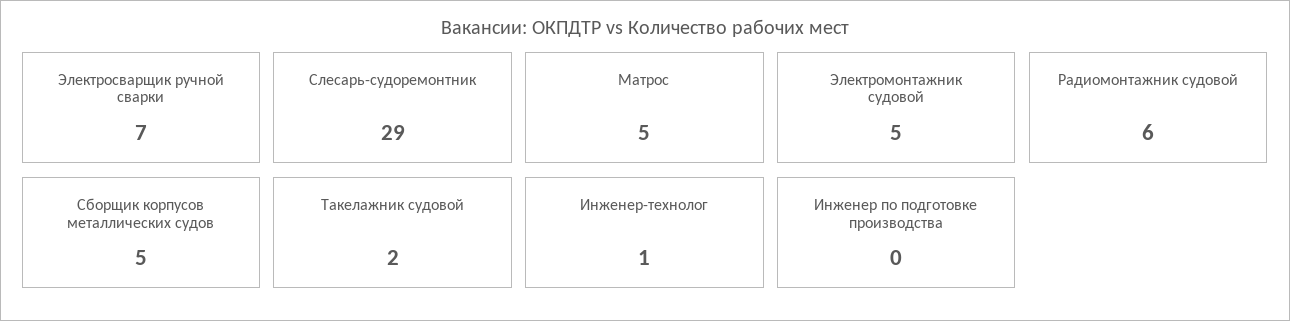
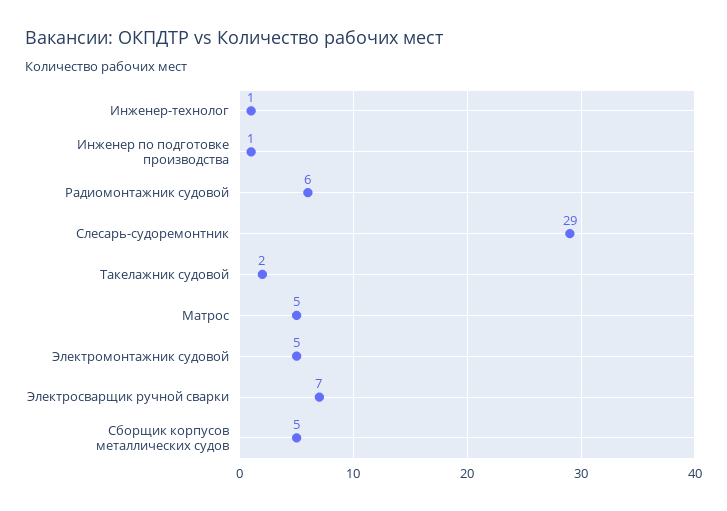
Инженер по подготовке производства: 0 -> 1

